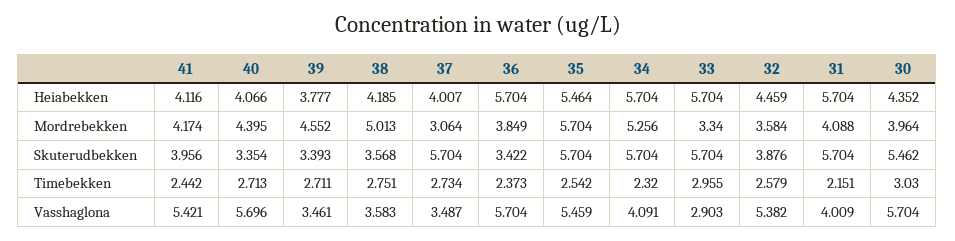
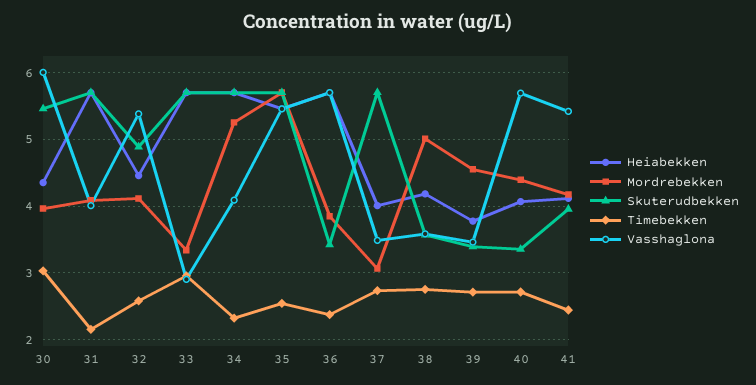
Mordrebekken, 32: 3.584 -> 4.1
Skuterudbekken, 32: 3.876 -> 4.9
Vasshaglona, 30: 5.704 -> 6

